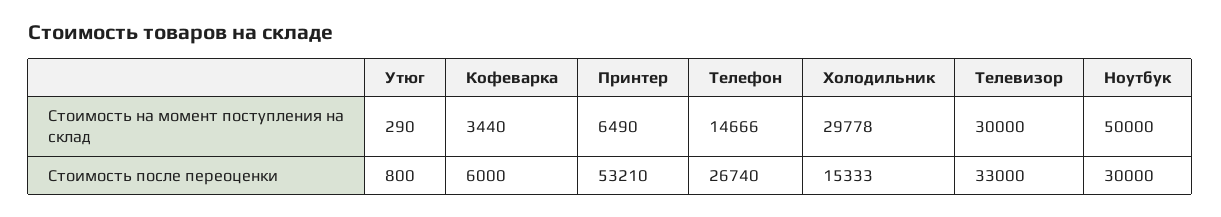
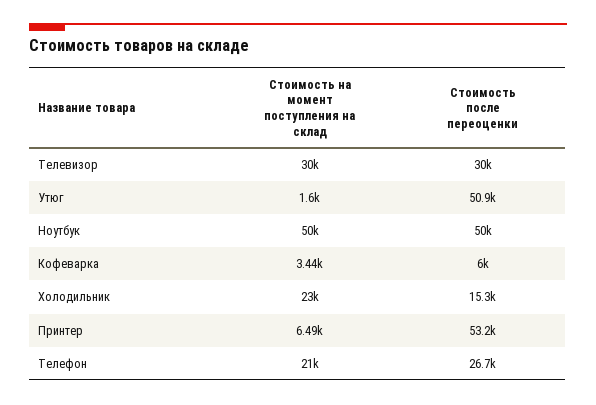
Утюг, Стоимость на момент поступления на склад: 290 -> 1600
Телефон, Стоимость на момент поступления на склад: 14666 -> 21000
Холодильник, Стоимость на момент поступления на склад: 29778 -> 23000
Утюг, Стоимость после переоценки: 800 -> 50900
Телевизор, Стоимость после переоценки: 33000 -> 30000
Ноутбук, Стоимость после переоценки: 30000 -> 50000

